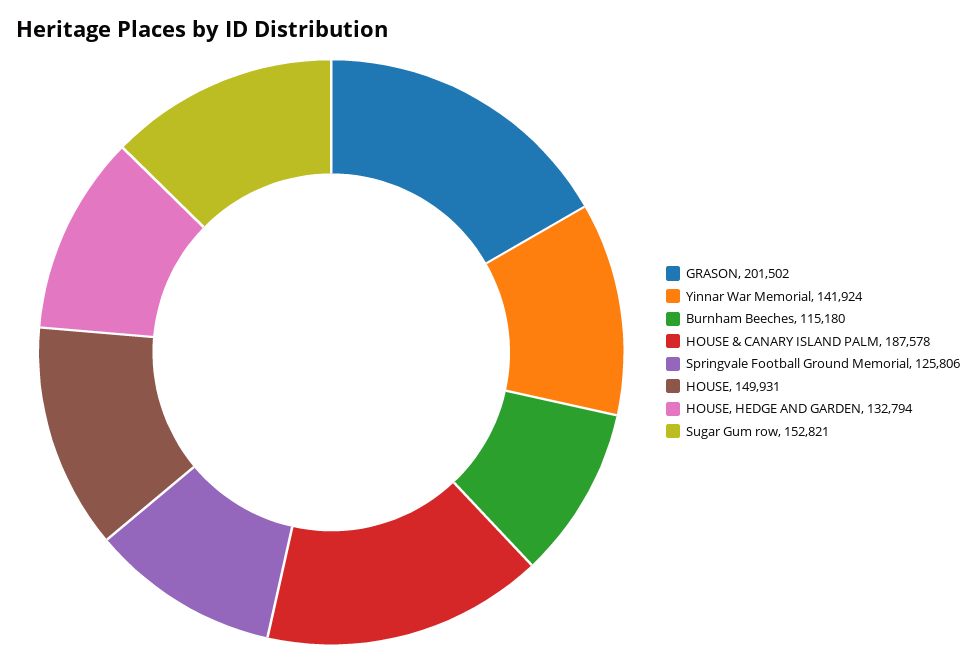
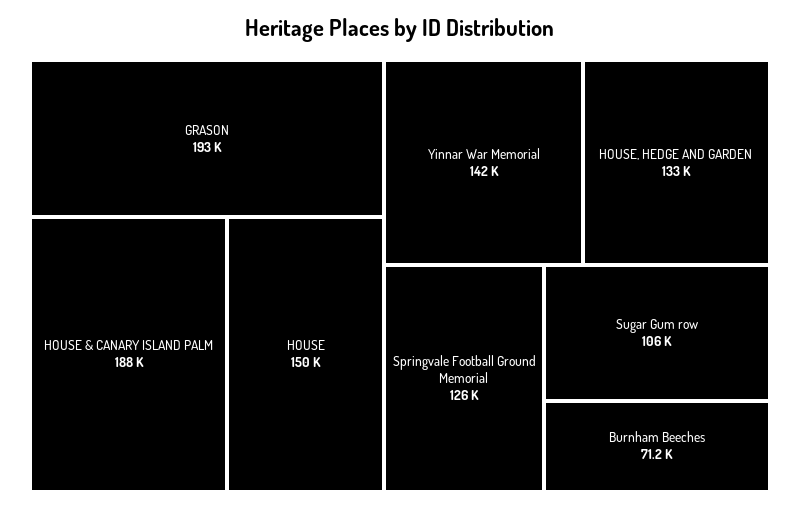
GRASON: 201502 -> 193000
Burnham Beeches: 115180 -> 71200
Sugar Gum row: 152821 -> 106000

